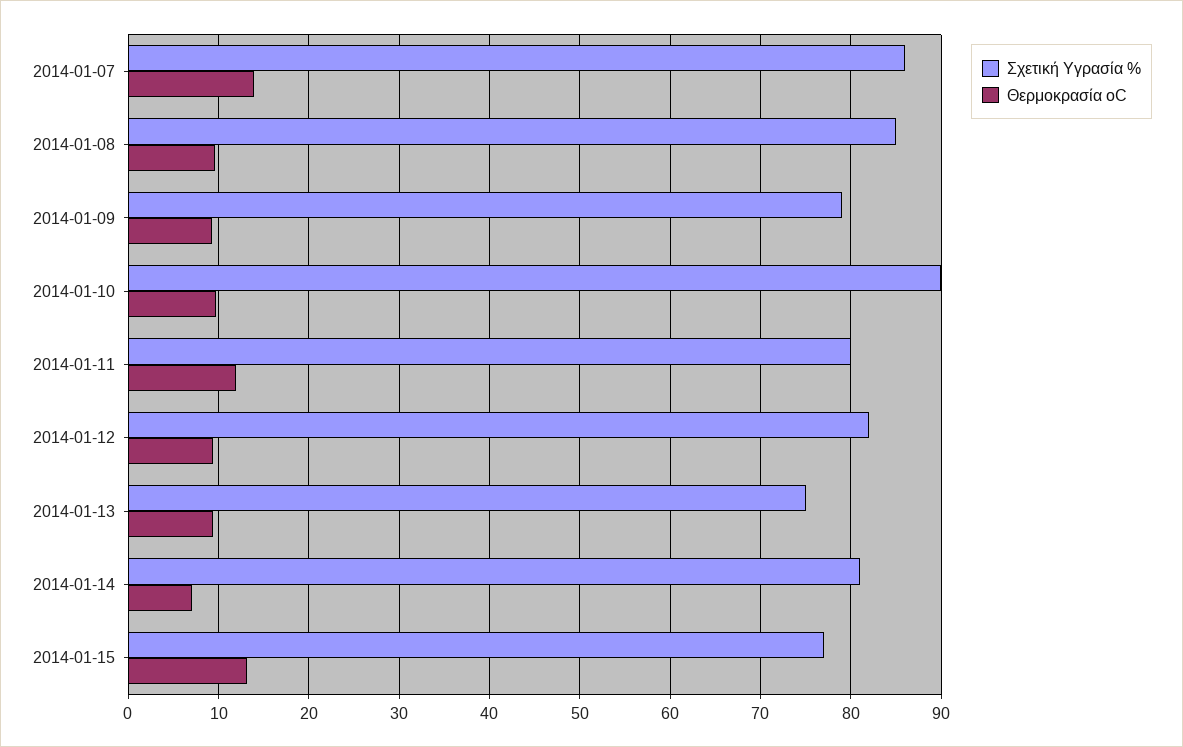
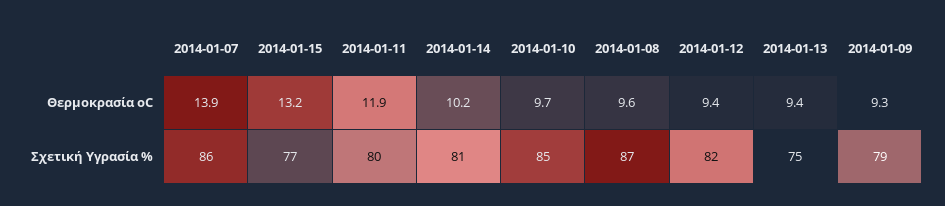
Σχετική Υγρασία %, 2014-01-08: 85 -> 87
Σχετική Υγρασία %, 2014-01-10: 90 -> 85
Θερμοκρασία oC, 2014-01-14: 7 -> 10.2

